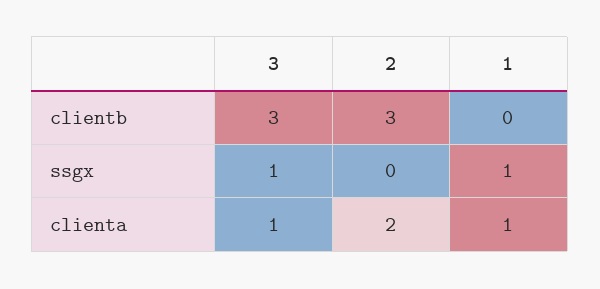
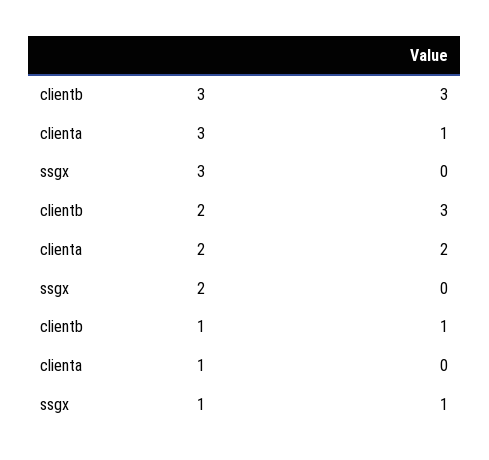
1, clientb: 0 -> 1
3, ssgx: 1 -> 0
1, clienta: 1 -> 0

